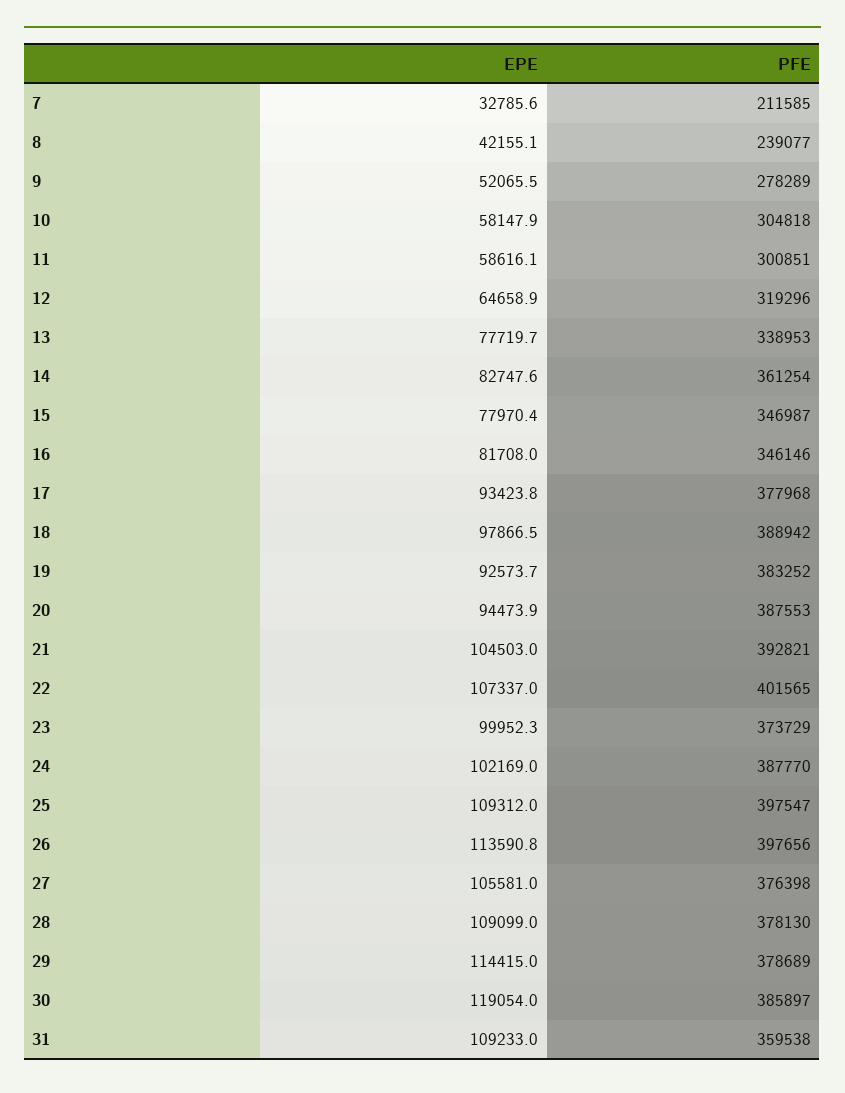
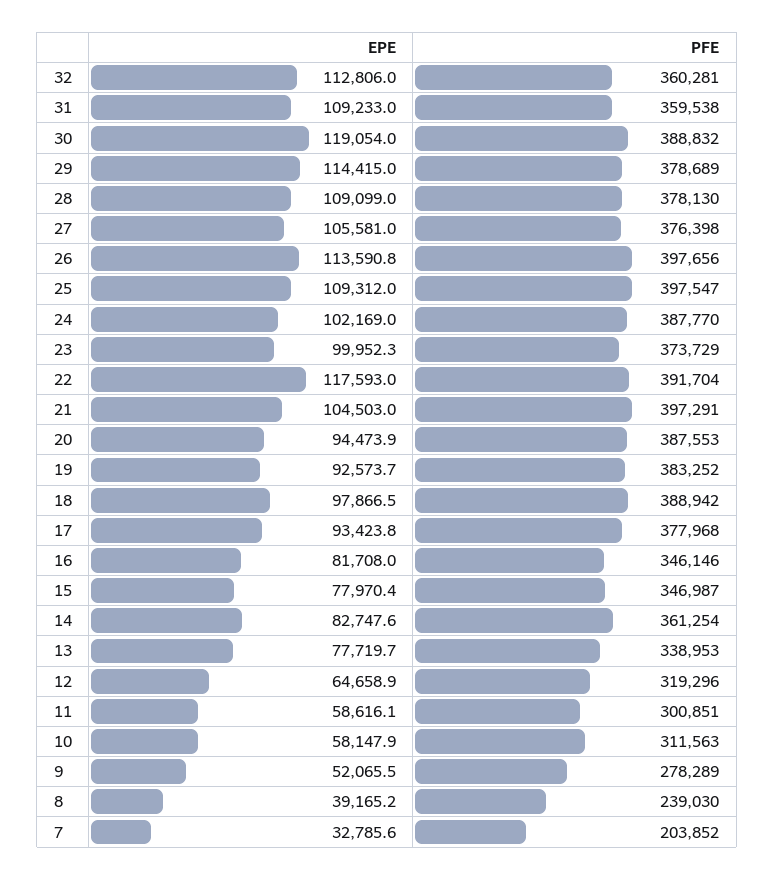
PFE, 7: 211585 -> 203852
EPE, 8: 42155.1 -> 39165.2
PFE, 8: 239077 -> 239030
PFE, 10: 304818 -> 311563
PFE, 21: 392821 -> 397291
EPE, 22: 107337 -> 117593
PFE, 22: 401565 -> 391704
PFE, 30: 385897 -> 388832
EPE, 32: none -> 112806
PFE, 32: none -> 360281

